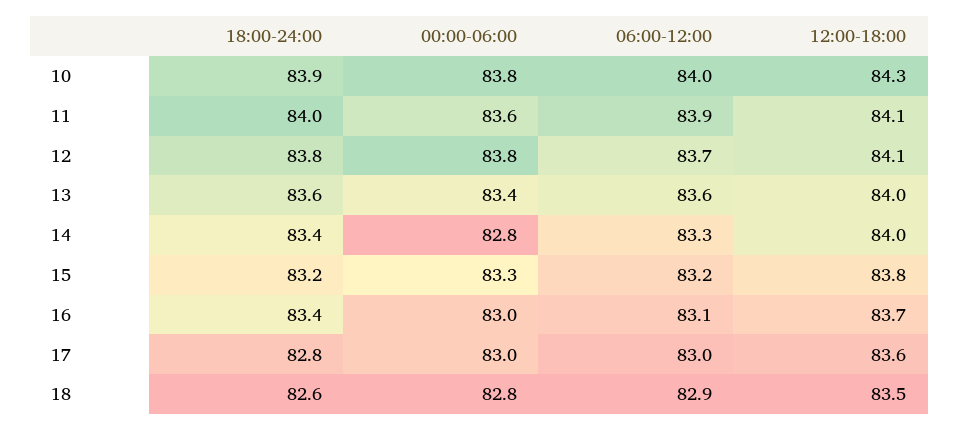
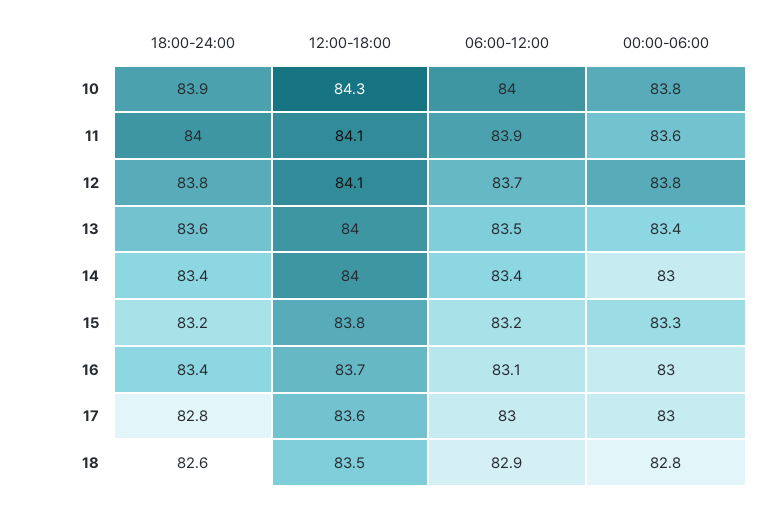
06:00-12:00, 13: 83.6 -> 83.5
00:00-06:00, 14: 82.8 -> 83
06:00-12:00, 14: 83.3 -> 83.4

